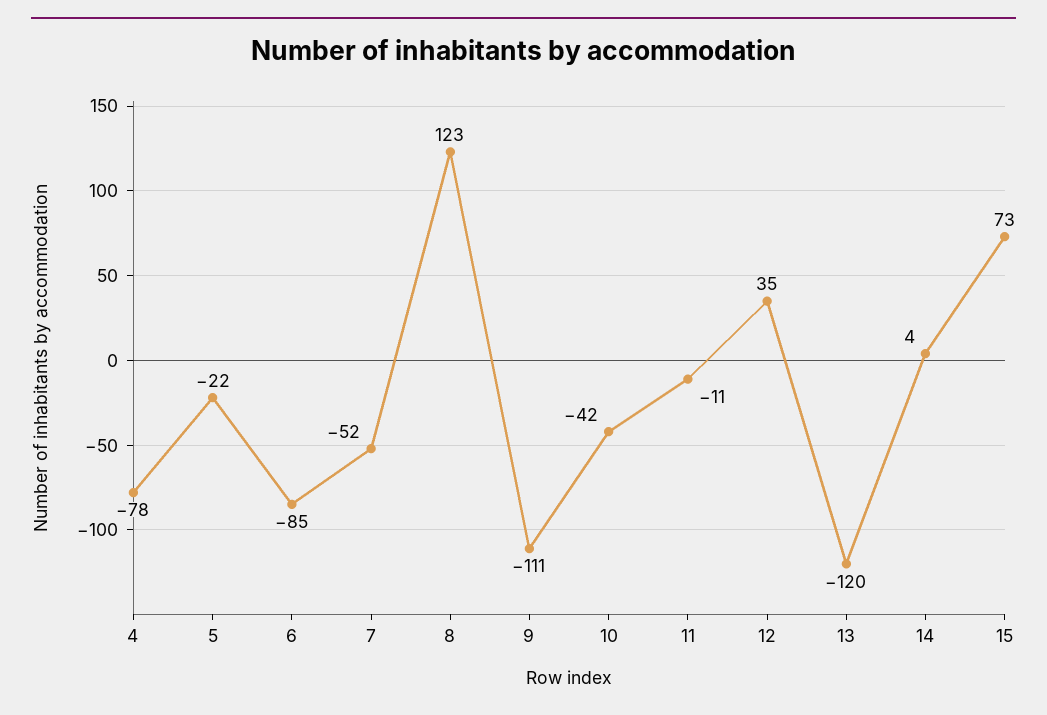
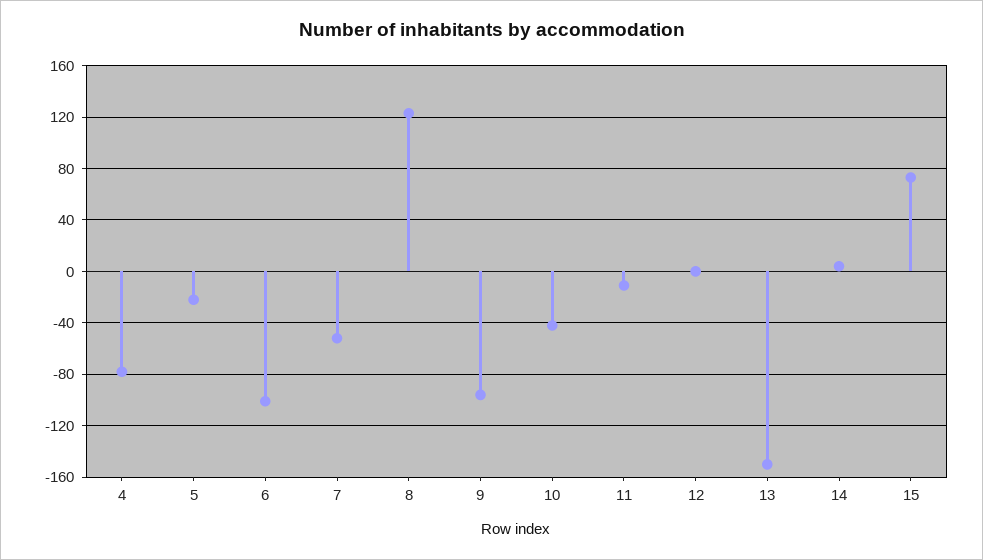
6: -85 -> -100
9: -111 -> -95
12: 35 -> 0
13: -120 -> -150

